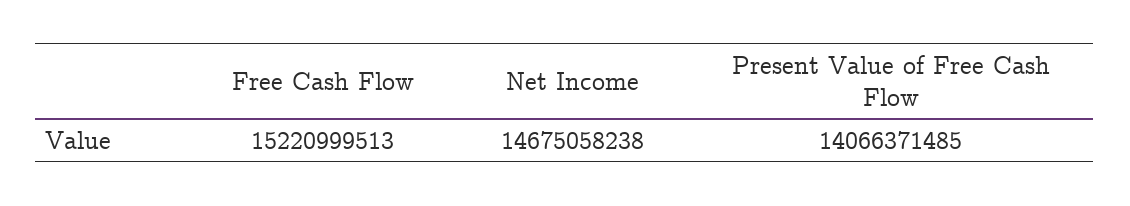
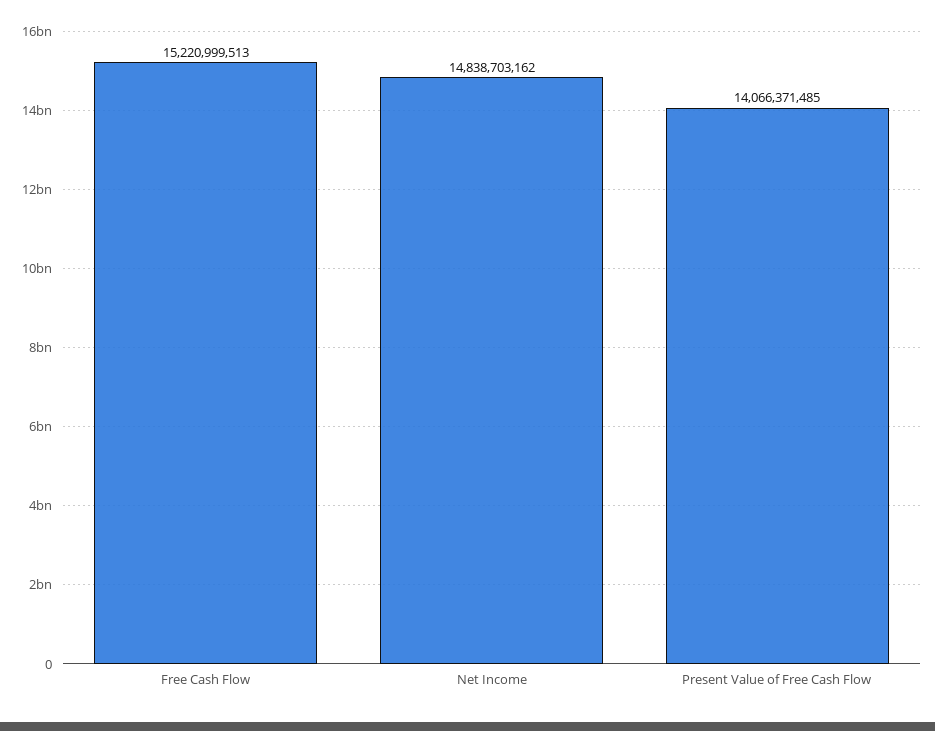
Net Income: 14675058238 -> 14838703162

